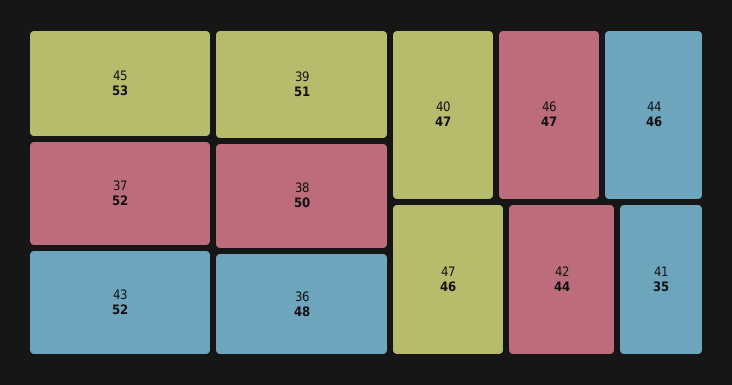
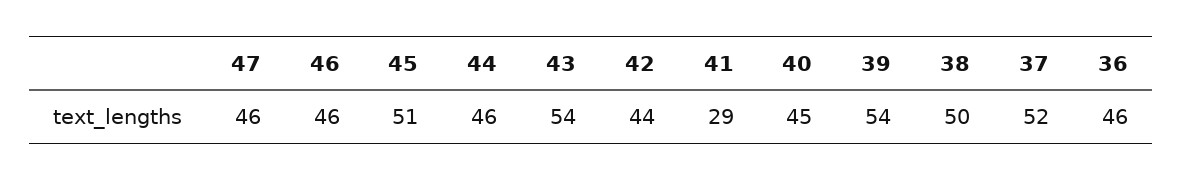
45: 53 -> 51
43: 52 -> 54
39: 51 -> 54
36: 48 -> 46
40: 47 -> 45
46: 47 -> 46
41: 35 -> 29

